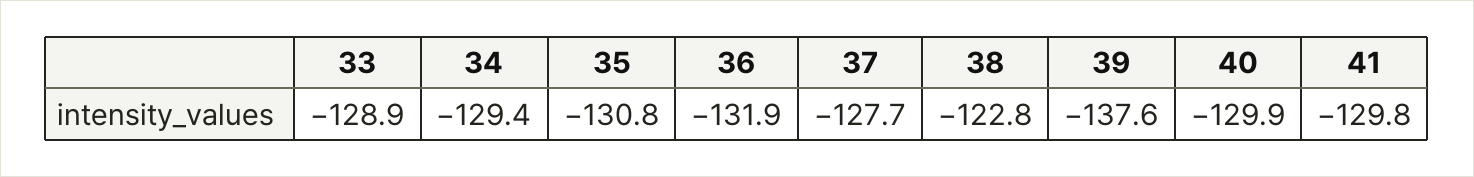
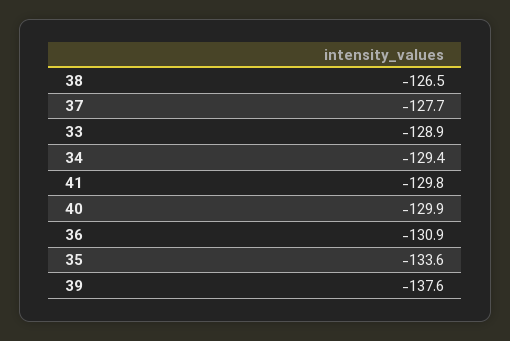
35: -130.8 -> -133.6
36: -131.9 -> -130.9
38: -122.8 -> -126.5

